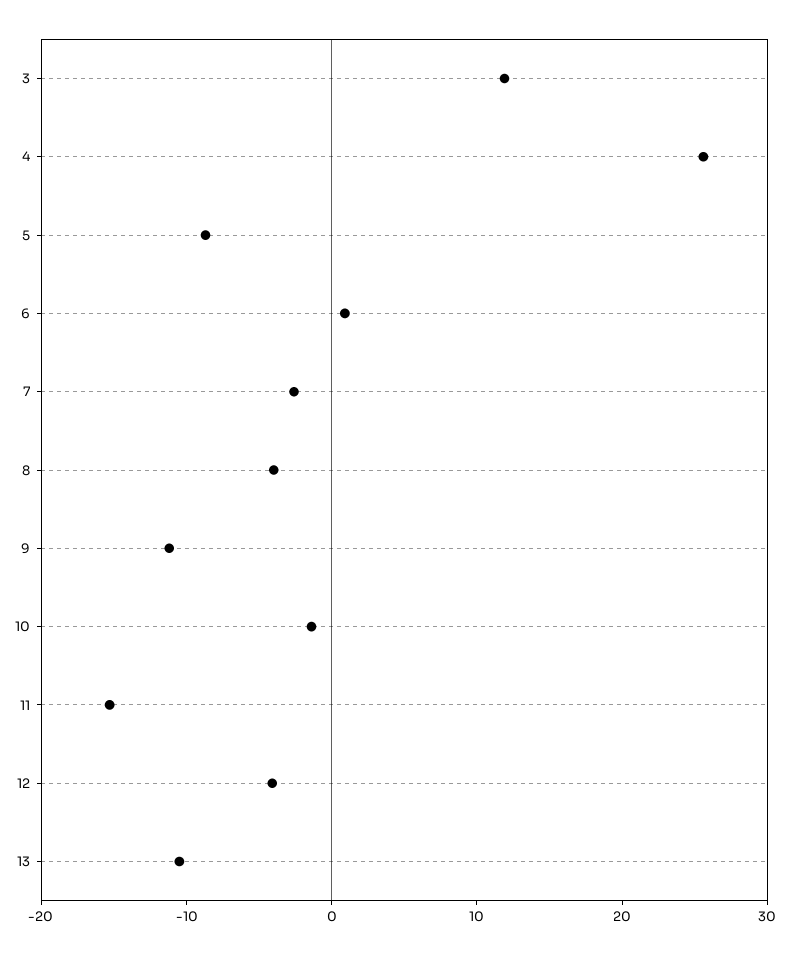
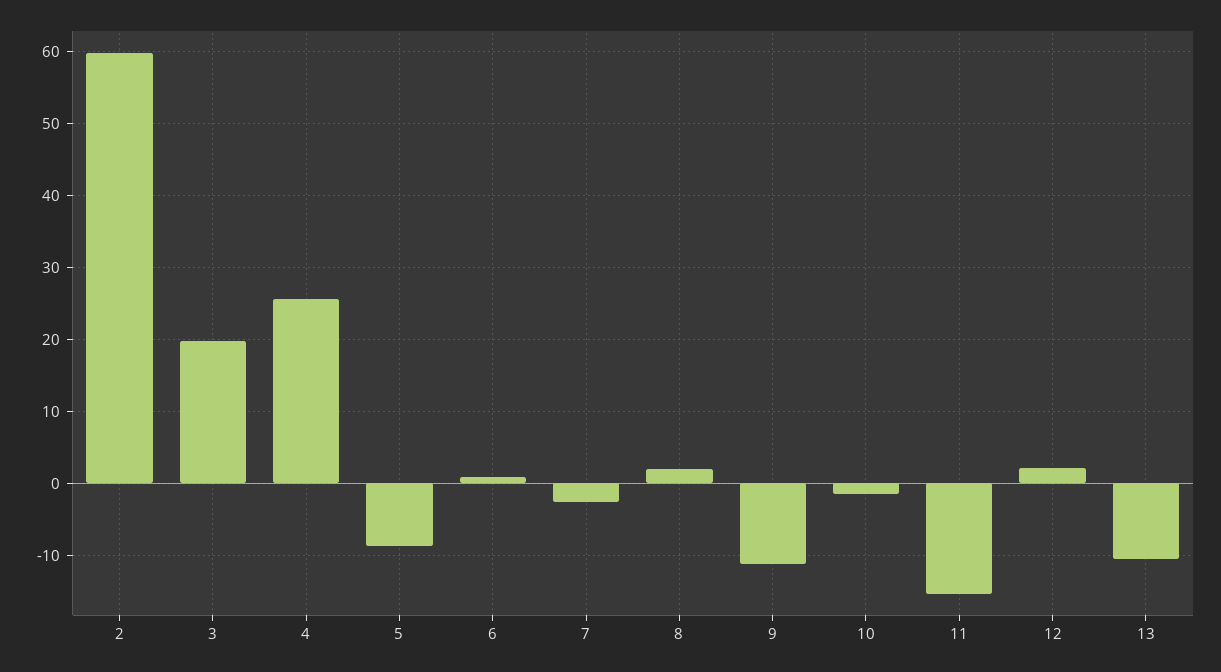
3: 12 -> 20
8: -4 -> 2
12: -4 -> 2
2: none -> 60

